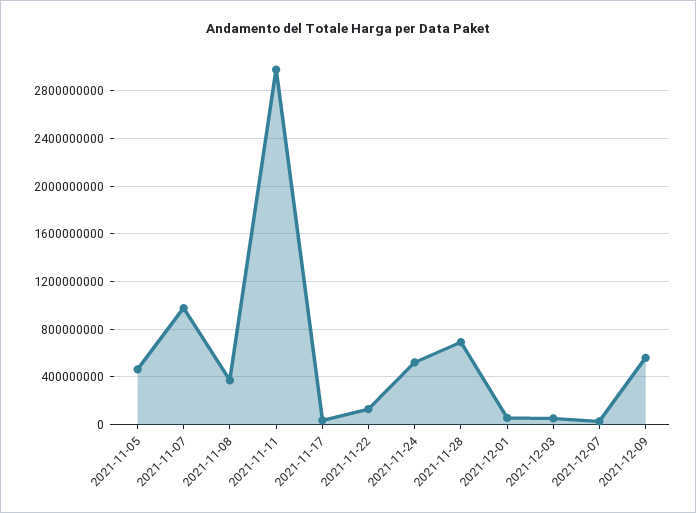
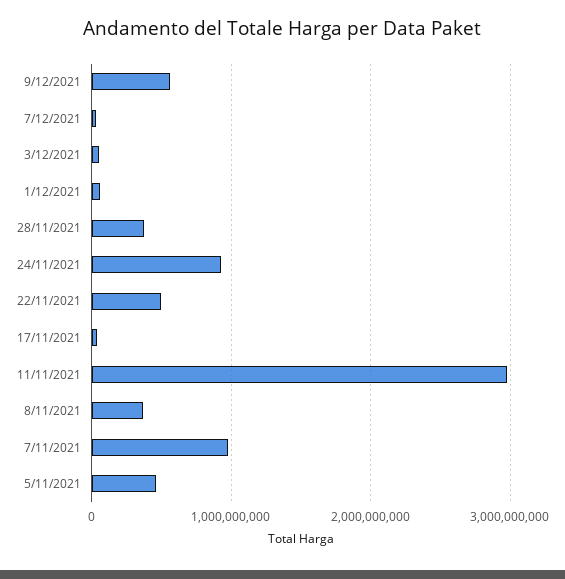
2021-11-22: 100000000 -> 500000000
2021-11-24: 500000000 -> 900000000
2021-11-28: 700000000 -> 400000000

